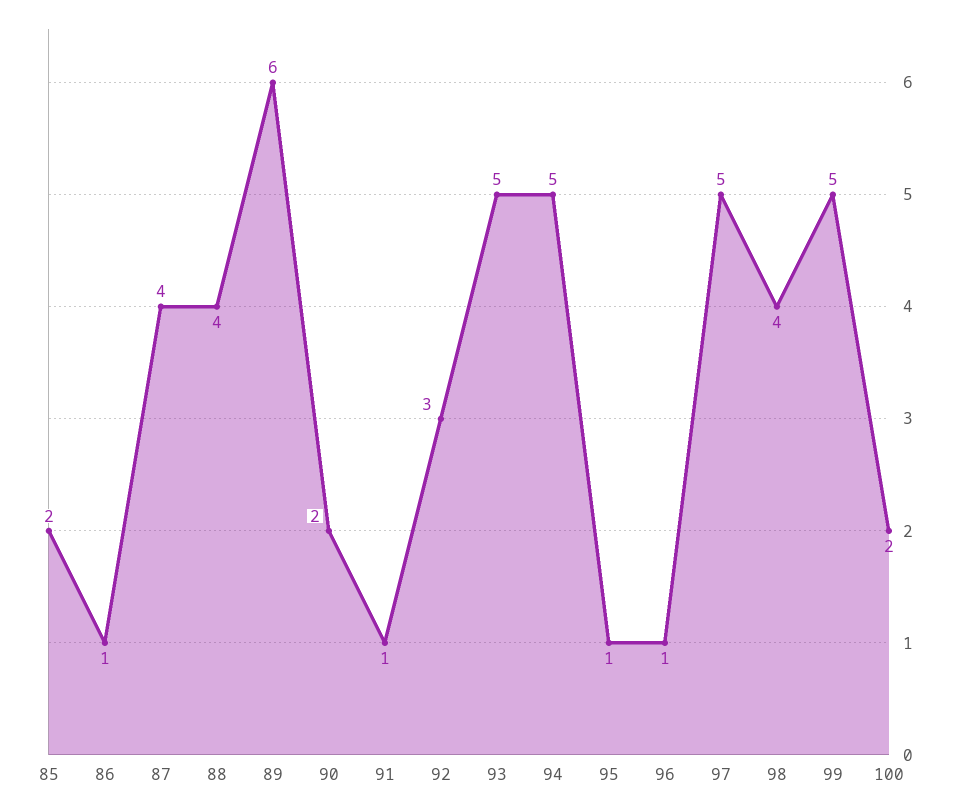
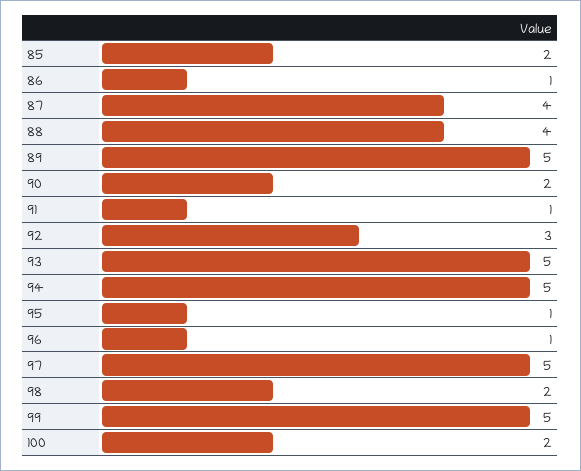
89: 6 -> 5
98: 4 -> 2

